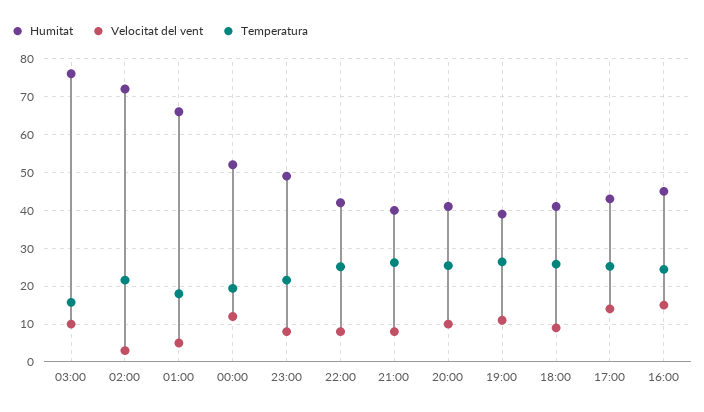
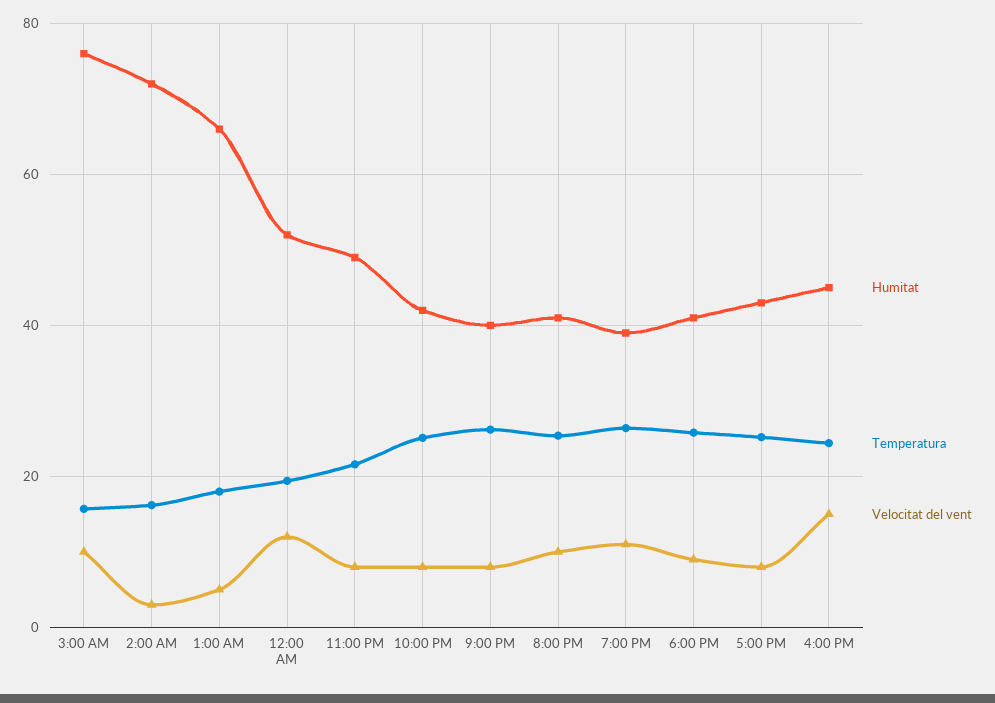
Temperatura, 02:00: 22 -> 16
Velocitat del vent, 17:00: 14 -> 8

